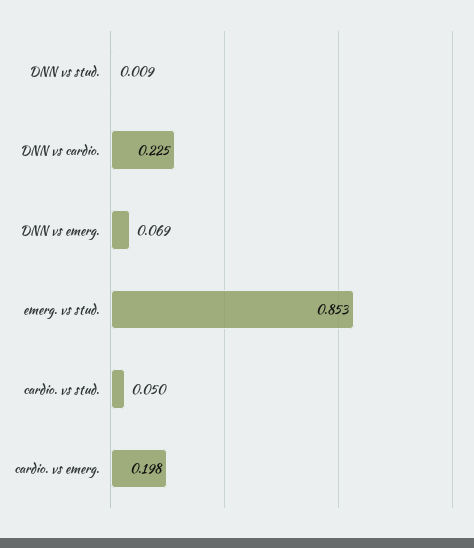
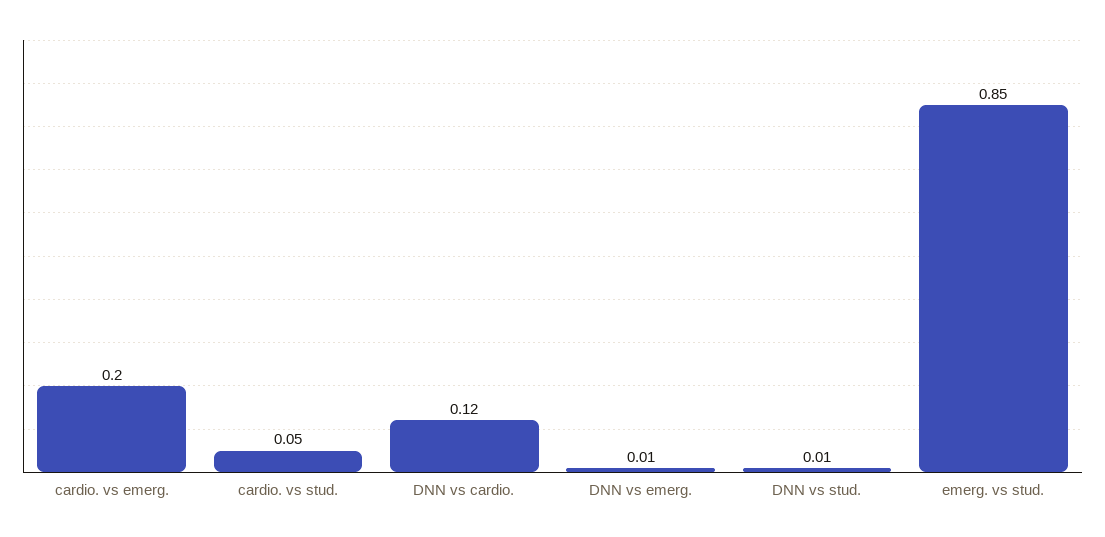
DNN vs cardio.: 0.225 -> 0.12
DNN vs emerg.: 0.069 -> 0.01

